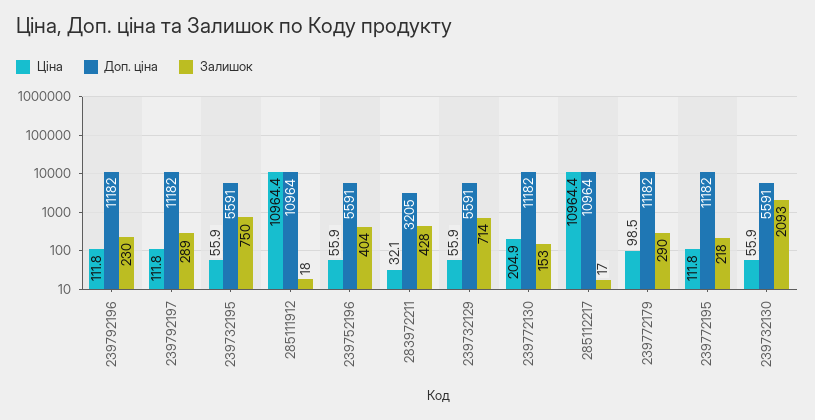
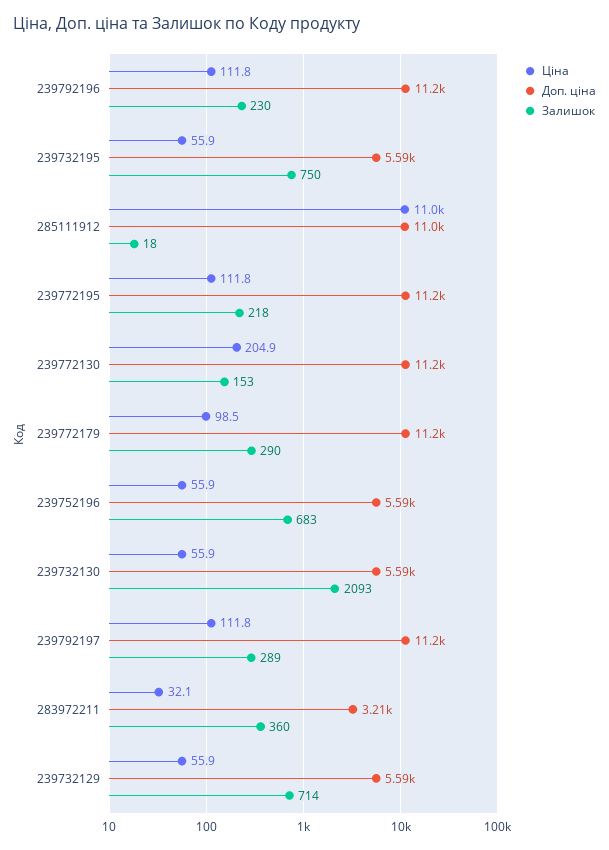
Залишок, 239752196: 404 -> 683
Залишок, 283972211: 428 -> 360
Ціна, 285112217: 10964.4 -> none
Доп. ціна, 285112217: 10964 -> none
Залишок, 285112217: 17 -> none

